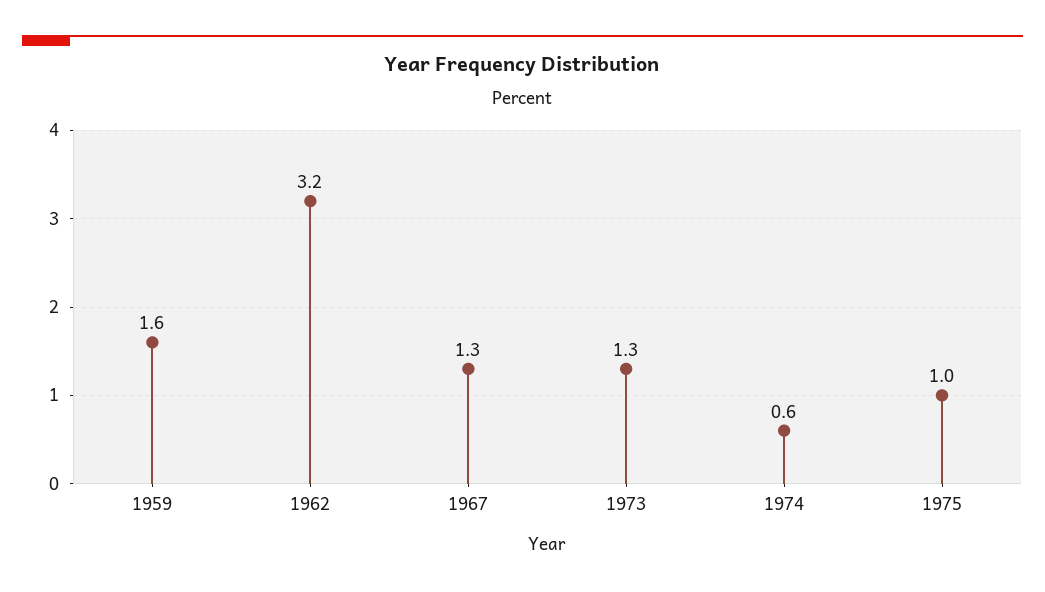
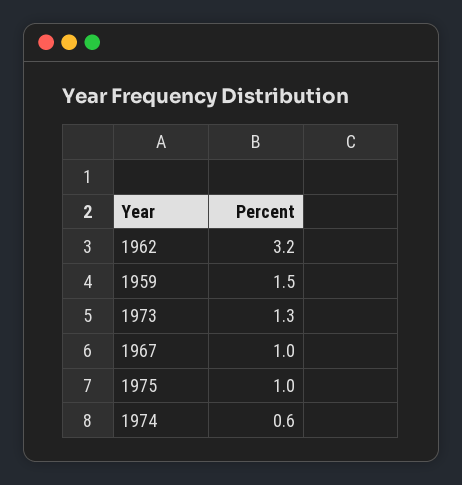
1959: 1.6 -> 1.5
1967: 1.3 -> 1

